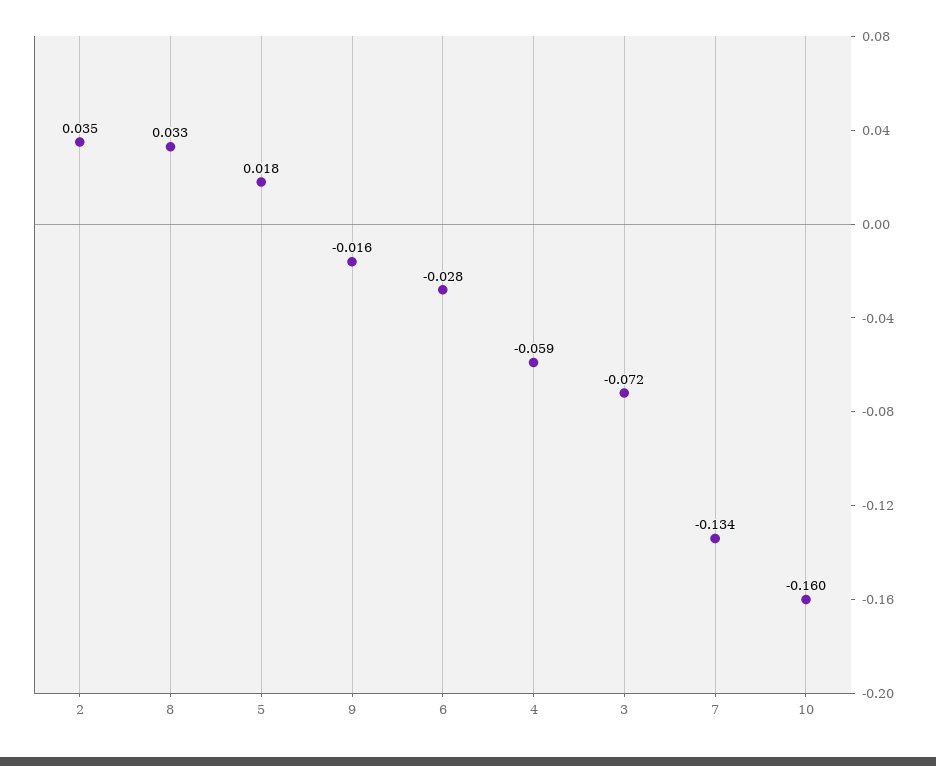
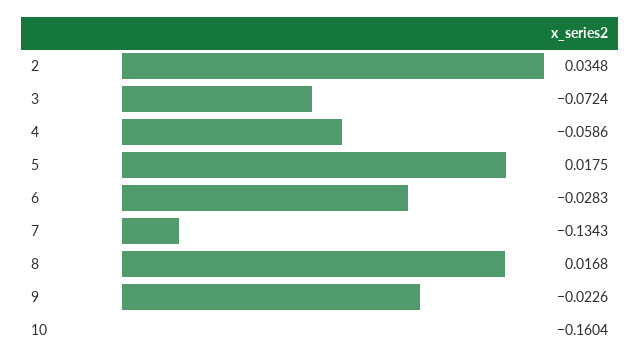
8: 0.033 -> 0.0168
9: -0.016 -> -0.0226

